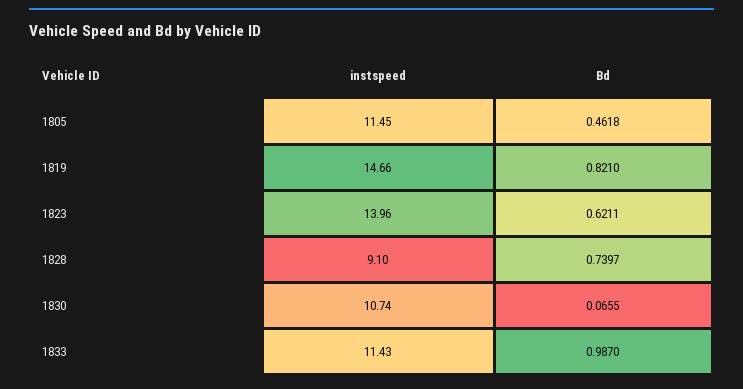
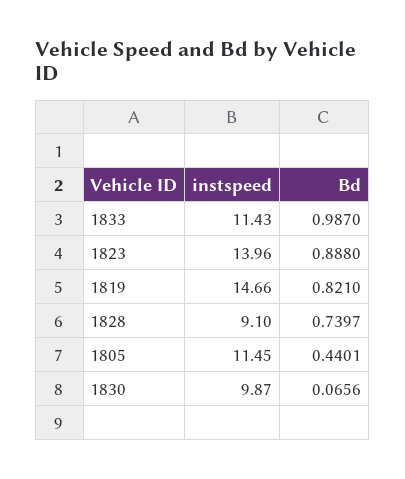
Bd, 1805: 0.4618 -> 0.4401
Bd, 1823: 0.6211 -> 0.888
instspeed, 1830: 10.74 -> 9.87
Bd, 1830: 0.0655 -> 0.0656

